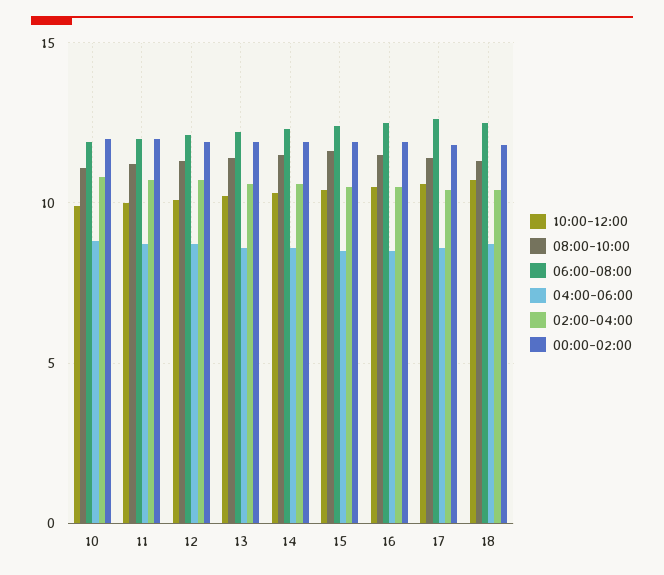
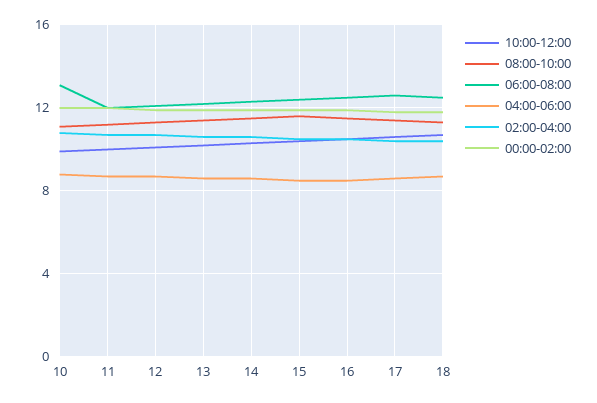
06:00-08:00, 10: 12 -> 13

